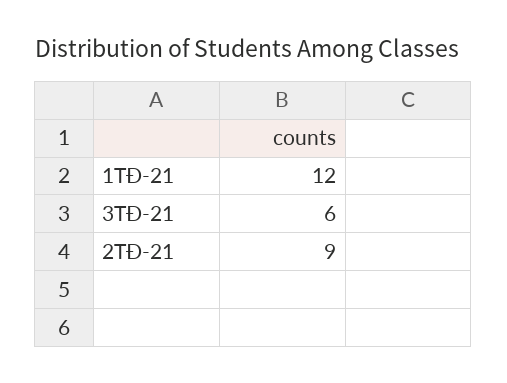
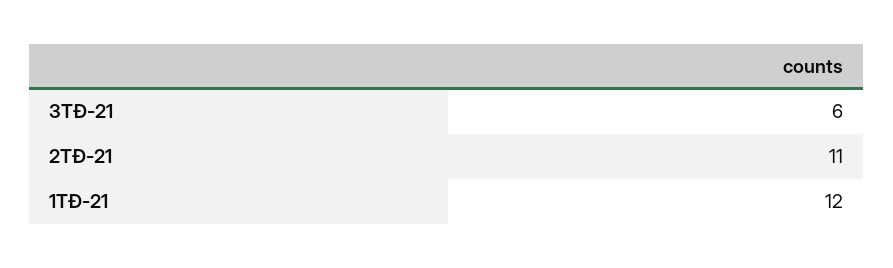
2TĐ-21: 9 -> 11

